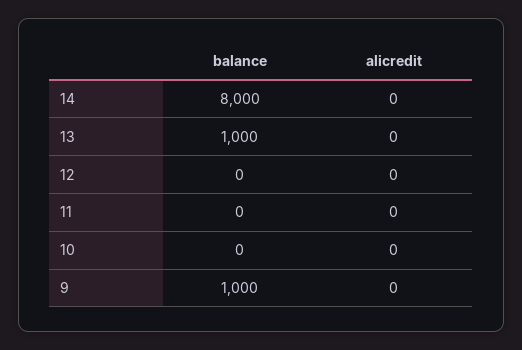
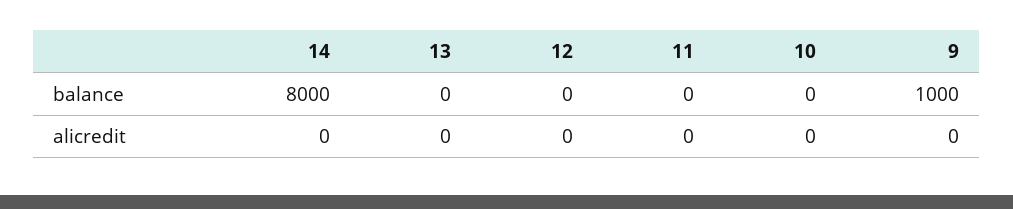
balance, 13: 1000 -> 0

